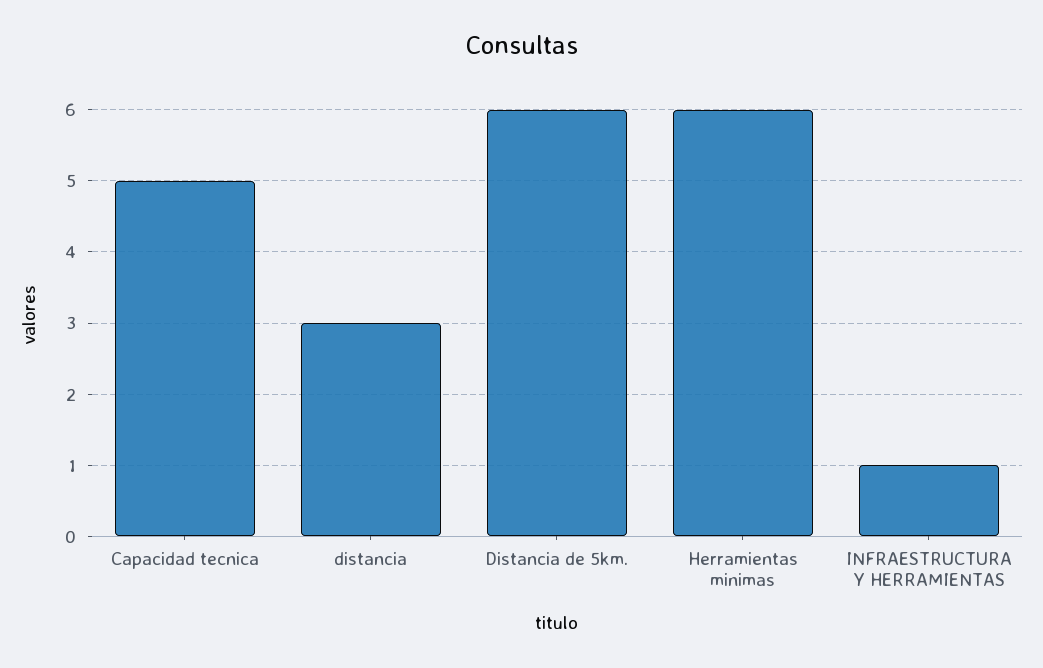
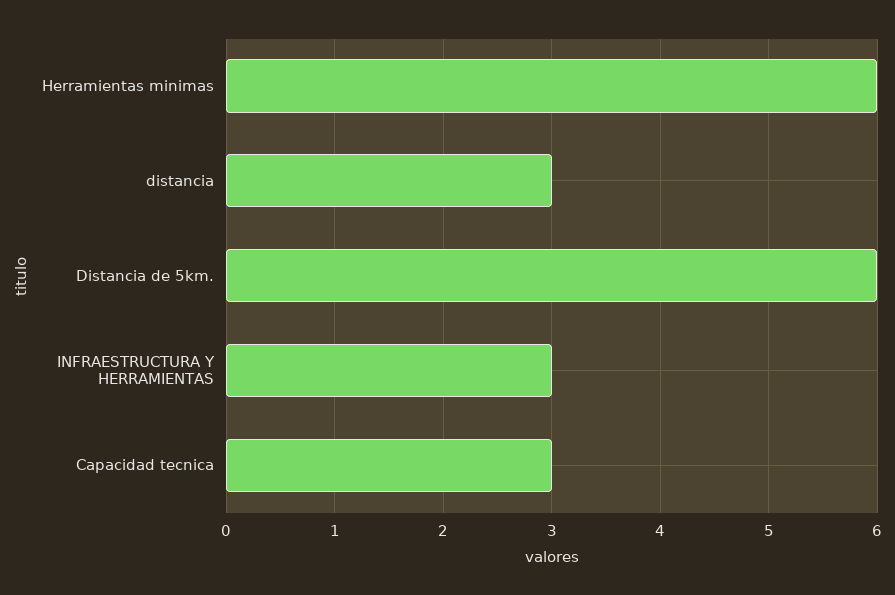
Capacidad tecnica: 5 -> 3
INFRAESTRUCTURA Y HERRAMIENTAS: 1 -> 3

